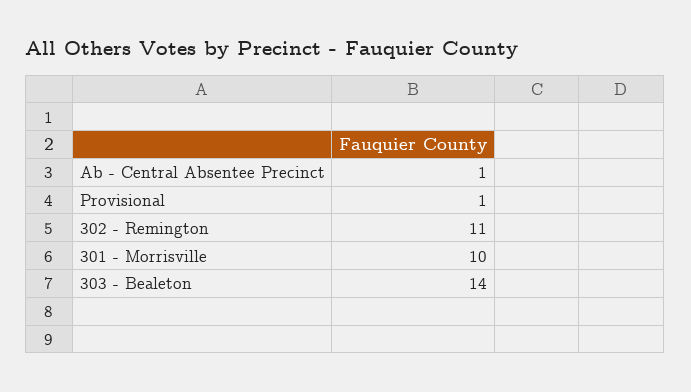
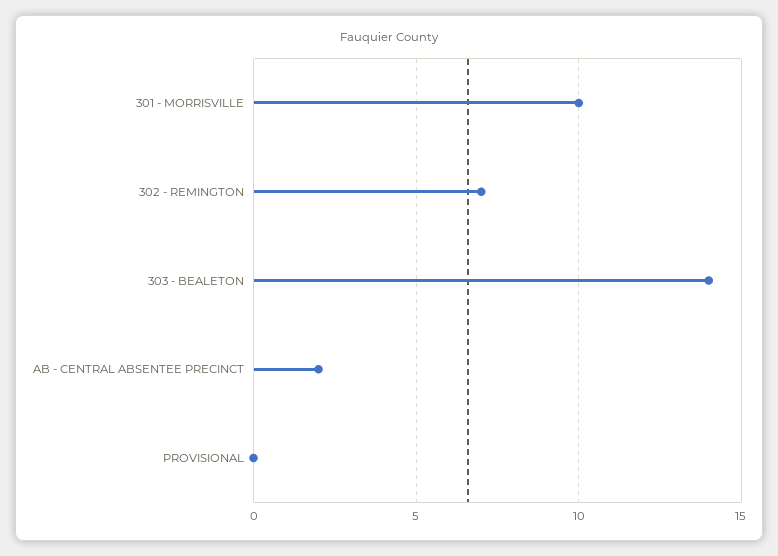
Ab - Central Absentee Precinct: 1 -> 2
Provisional: 1 -> 0
302 - Remington: 11 -> 7

